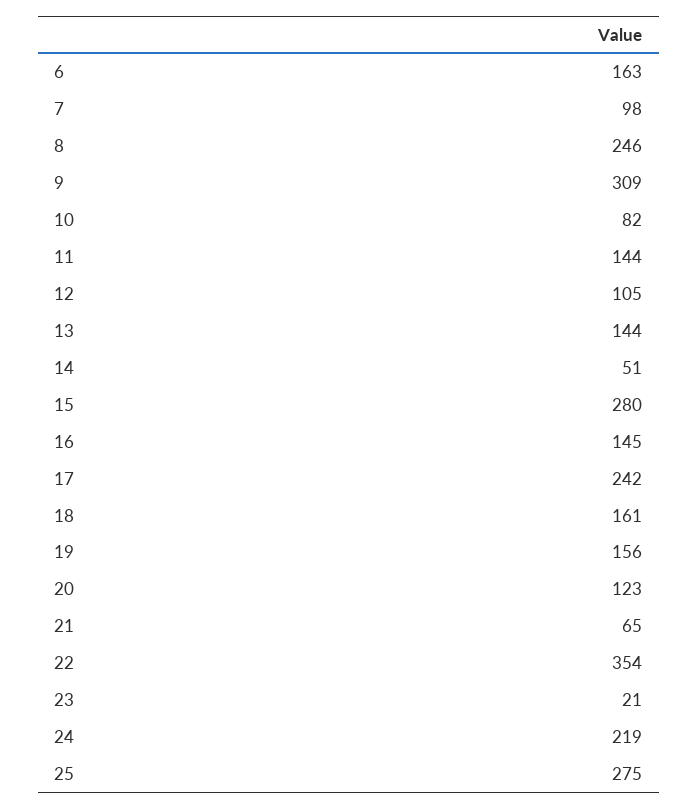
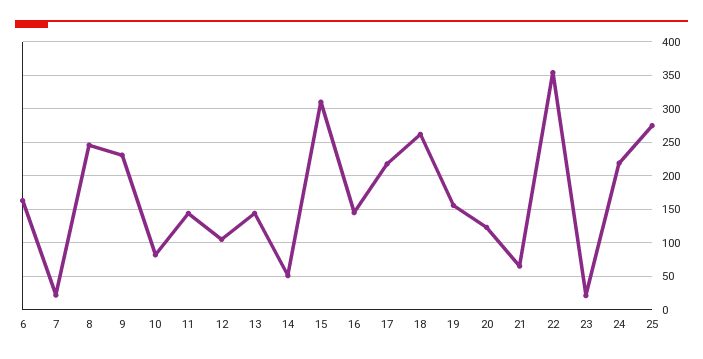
7: 98 -> 20
9: 309 -> 230
15: 280 -> 310
17: 242 -> 220
18: 161 -> 260

